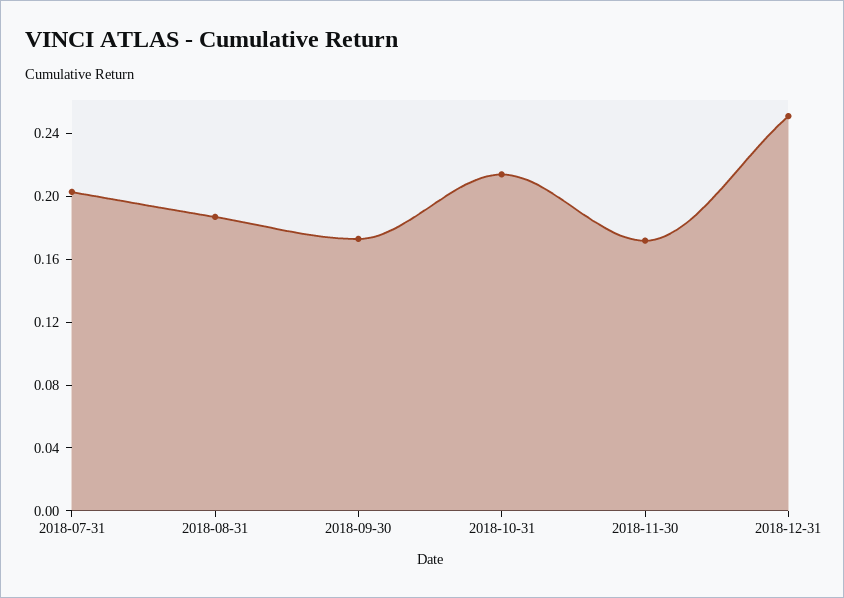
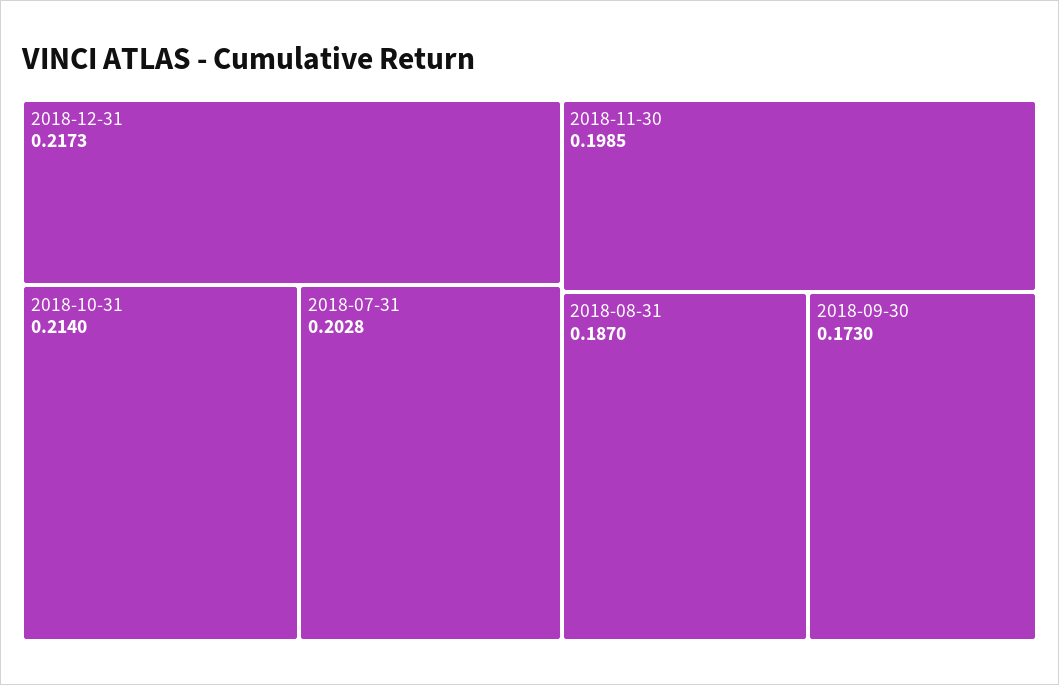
2018-11-30: 0.17 -> 0.1985
2018-12-31: 0.25 -> 0.2173

